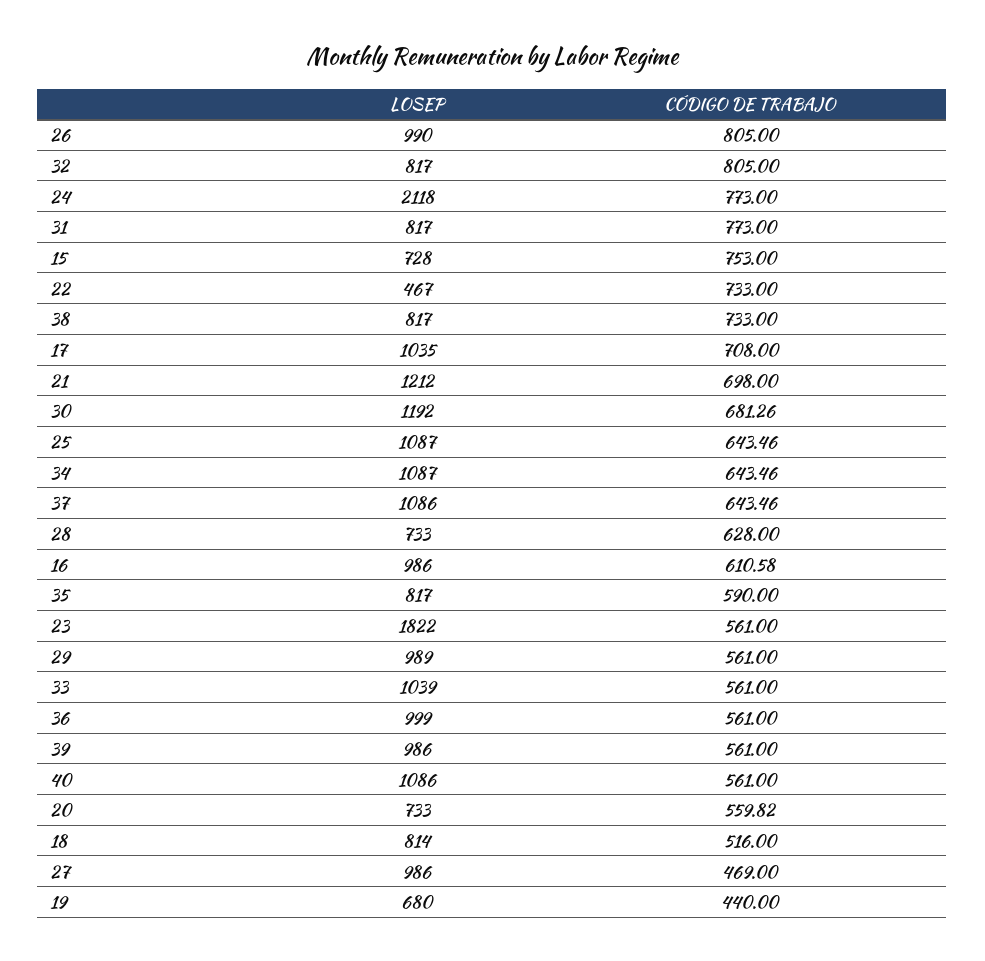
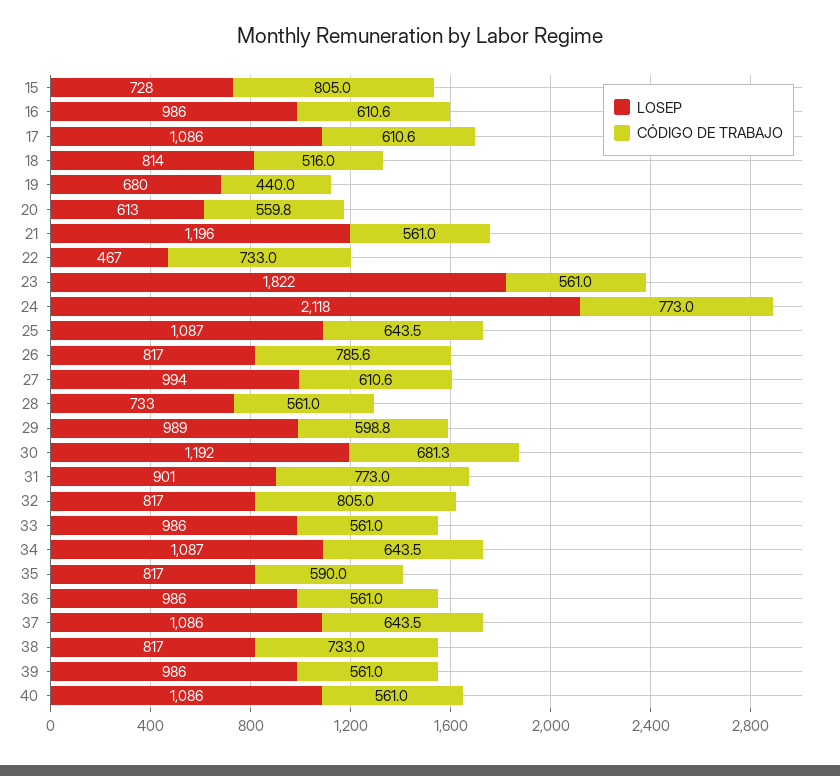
LOSEP, 26: 990 -> 817
CÓDIGO DE TRABAJO, 26: 805 -> 785.6
LOSEP, 31: 817 -> 901
CÓDIGO DE TRABAJO, 15: 753 -> 805
LOSEP, 17: 1035 -> 1086
CÓDIGO DE TRABAJO, 17: 708 -> 610.6
LOSEP, 21: 1212 -> 1196
CÓDIGO DE TRABAJO, 21: 698 -> 561
CÓDIGO DE TRABAJO, 28: 628 -> 561
CÓDIGO DE TRABAJO, 29: 561 -> 598.8
LOSEP, 33: 1039 -> 986
LOSEP, 36: 999 -> 986
LOSEP, 20: 733 -> 613
LOSEP, 27: 986 -> 994
CÓDIGO DE TRABAJO, 27: 469 -> 610.6

